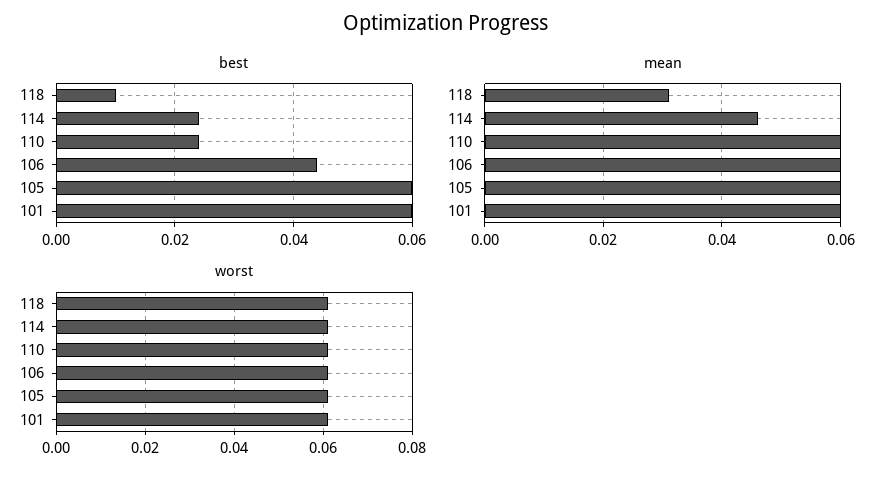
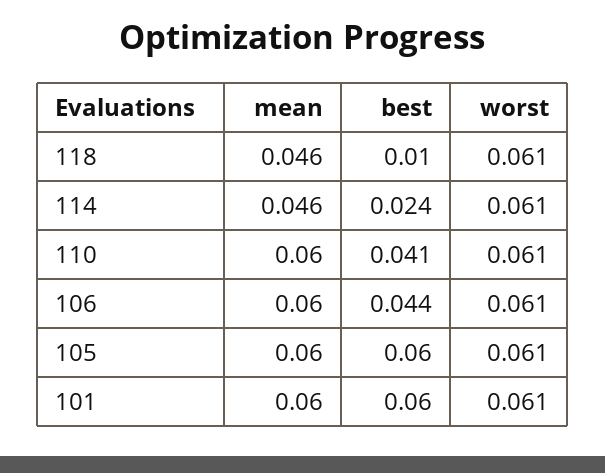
best, 110: 0.025 -> 0.041
mean, 118: 0.03 -> 0.046

